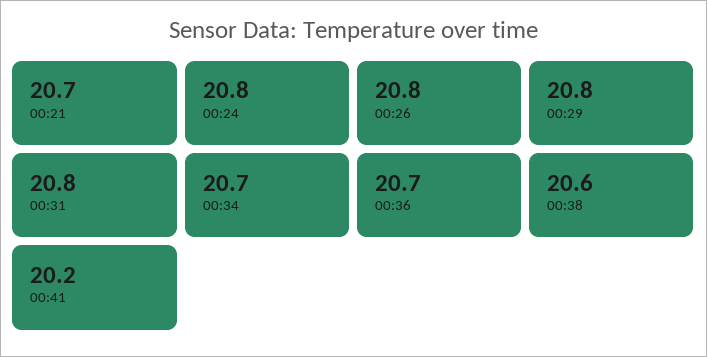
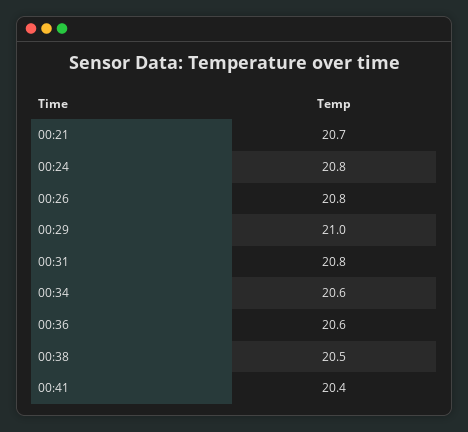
00:29: 20.8 -> 21
00:34: 20.7 -> 20.6
00:36: 20.7 -> 20.6
00:38: 20.6 -> 20.5
00:41: 20.2 -> 20.4

